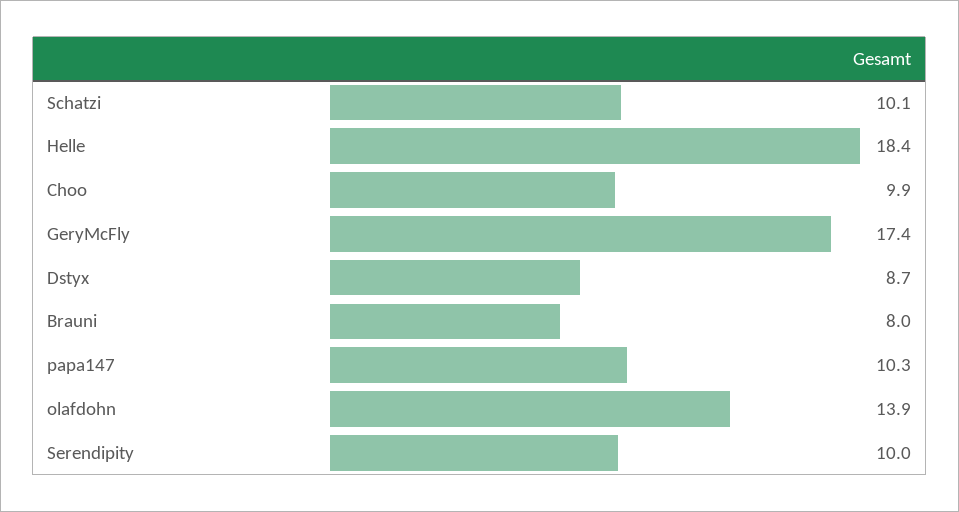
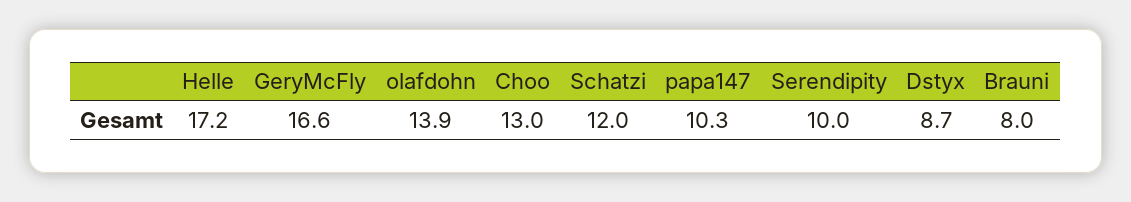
Schatzi: 10.1 -> 12
Helle: 18.4 -> 17.2
Choo: 9.9 -> 13
GeryMcFly: 17.4 -> 16.6

